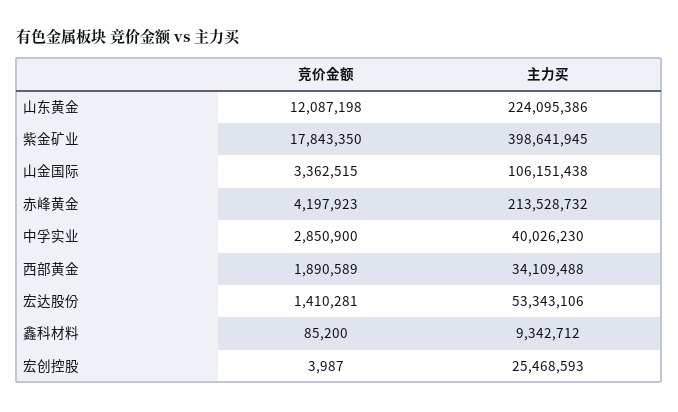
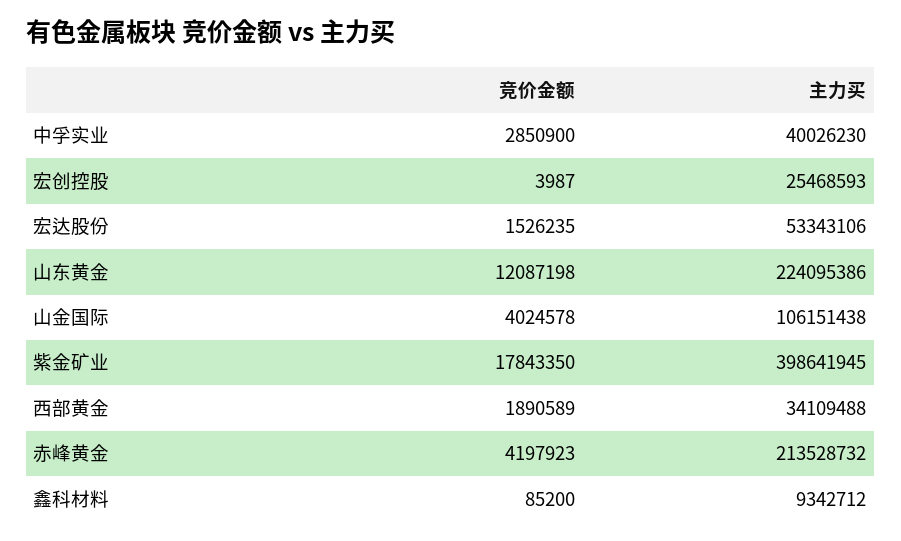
竞价金额, 山金国际: 3362515 -> 4024578
竞价金额, 宏达股份: 1410281 -> 1526235

